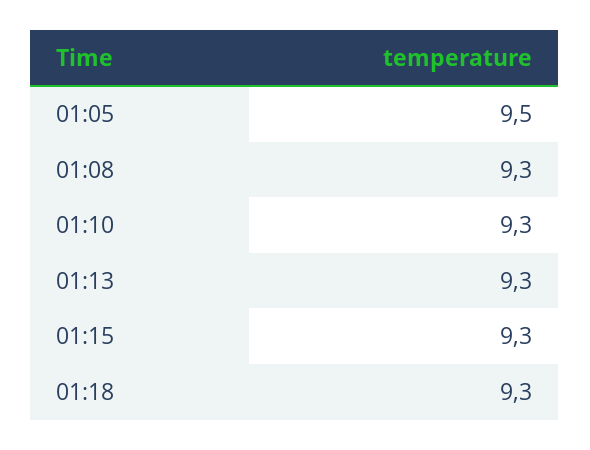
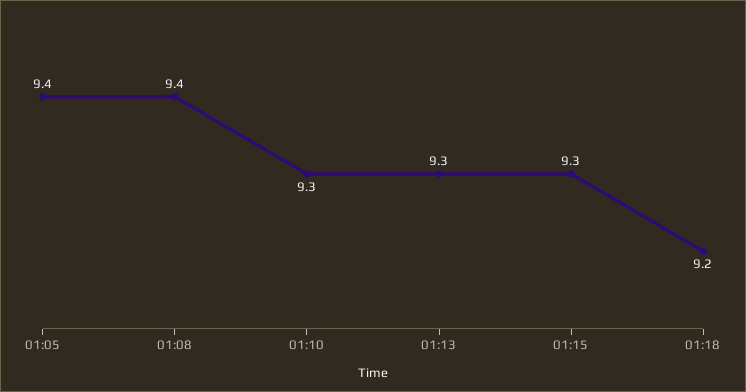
01:05: 9.5 -> 9.4
01:08: 9.3 -> 9.4
01:18: 9.3 -> 9.2

